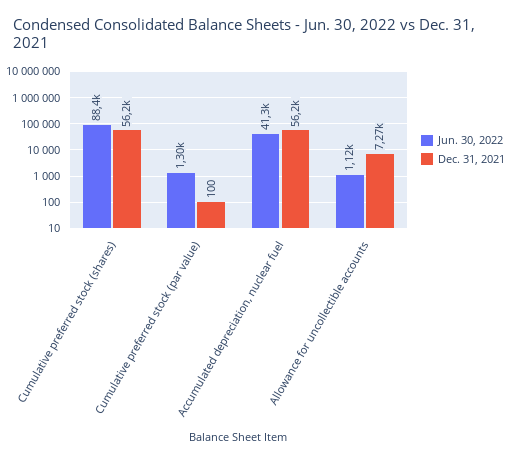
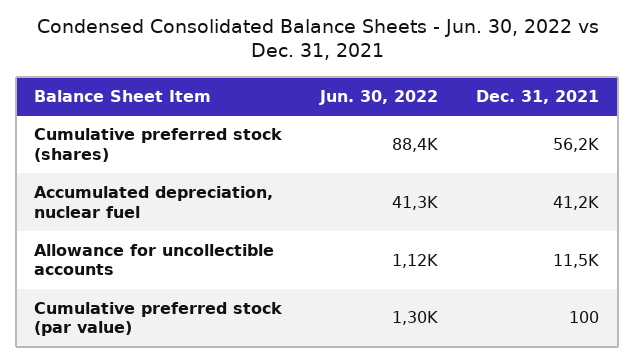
Dec. 31, 2021, Accumulated depreciation, nuclear fuel: 56200 -> 41200
Dec. 31, 2021, Allowance for uncollectible accounts: 7270 -> 11500

